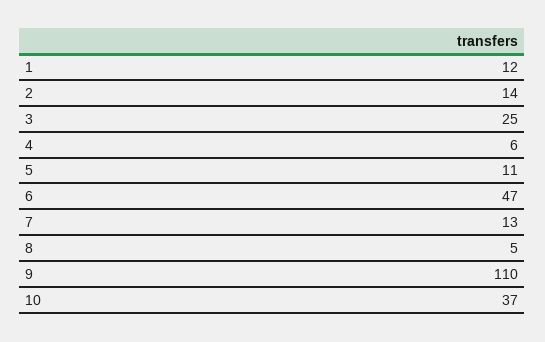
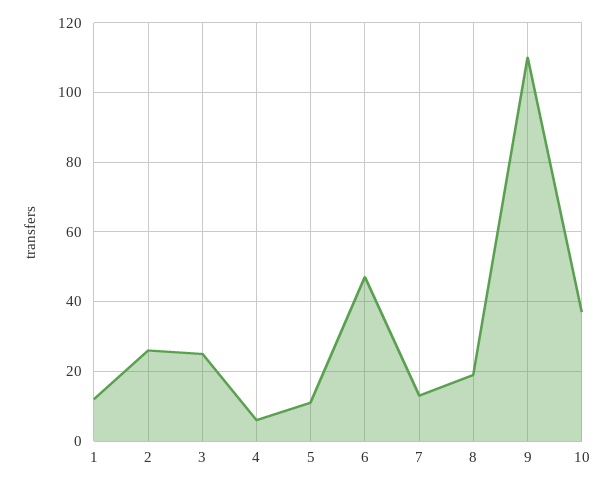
2: 14 -> 25
8: 5 -> 20

